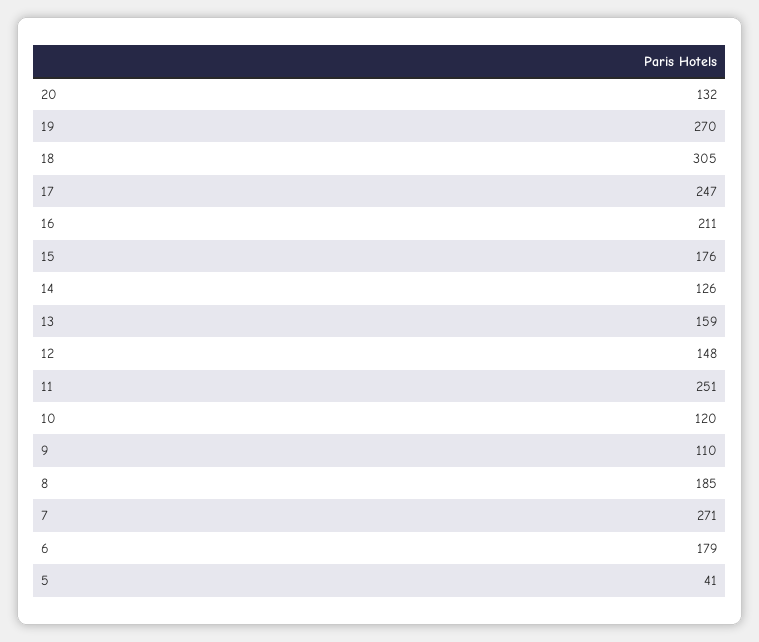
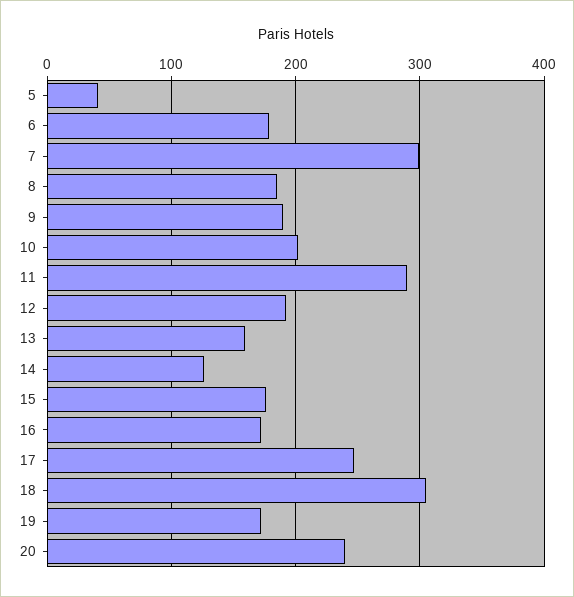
20: 132 -> 240
19: 270 -> 170
16: 211 -> 170
12: 148 -> 190
11: 251 -> 290
10: 120 -> 200
9: 110 -> 190
7: 271 -> 300

